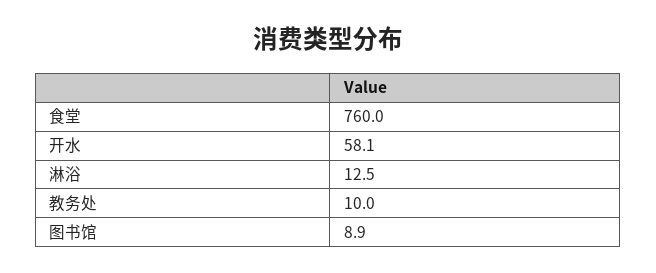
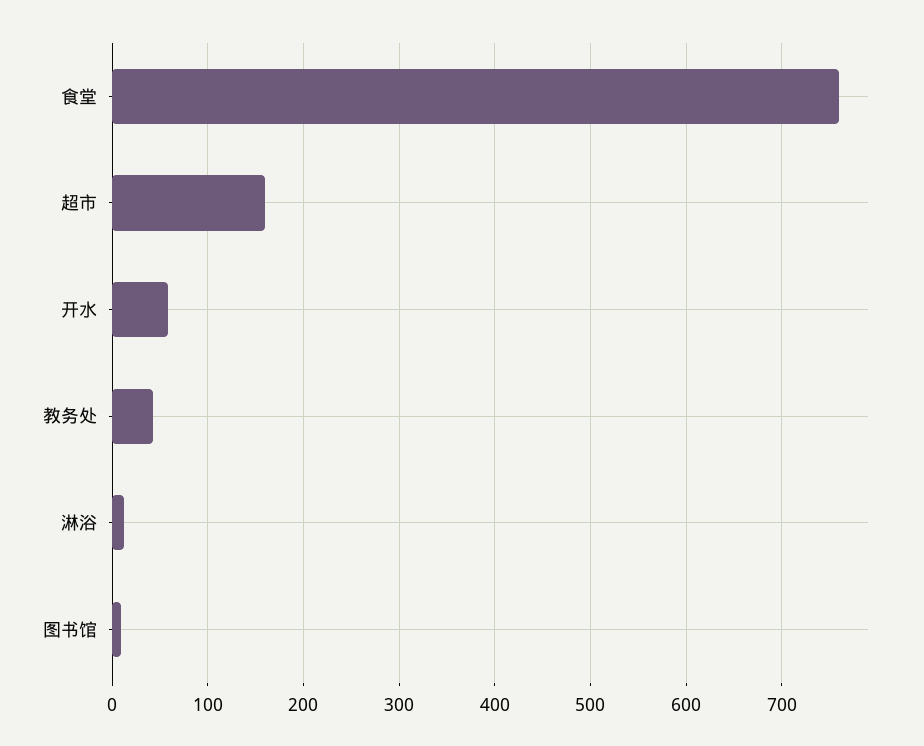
教务处: 10 -> 40
超市: none -> 160

